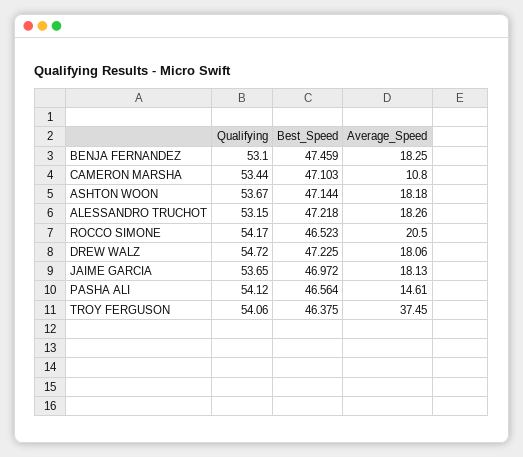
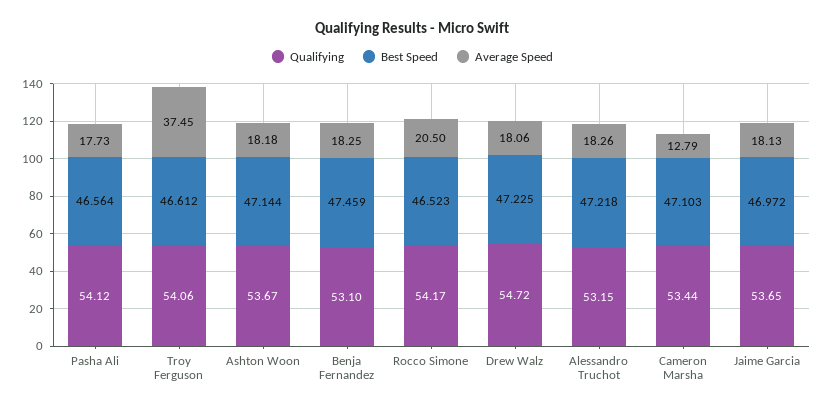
Average_Speed, CAMERON MARSHA: 10.8 -> 12.79
Average_Speed, PASHA ALI: 14.61 -> 17.73
Best_Speed, TROY FERGUSON: 46.375 -> 46.612

